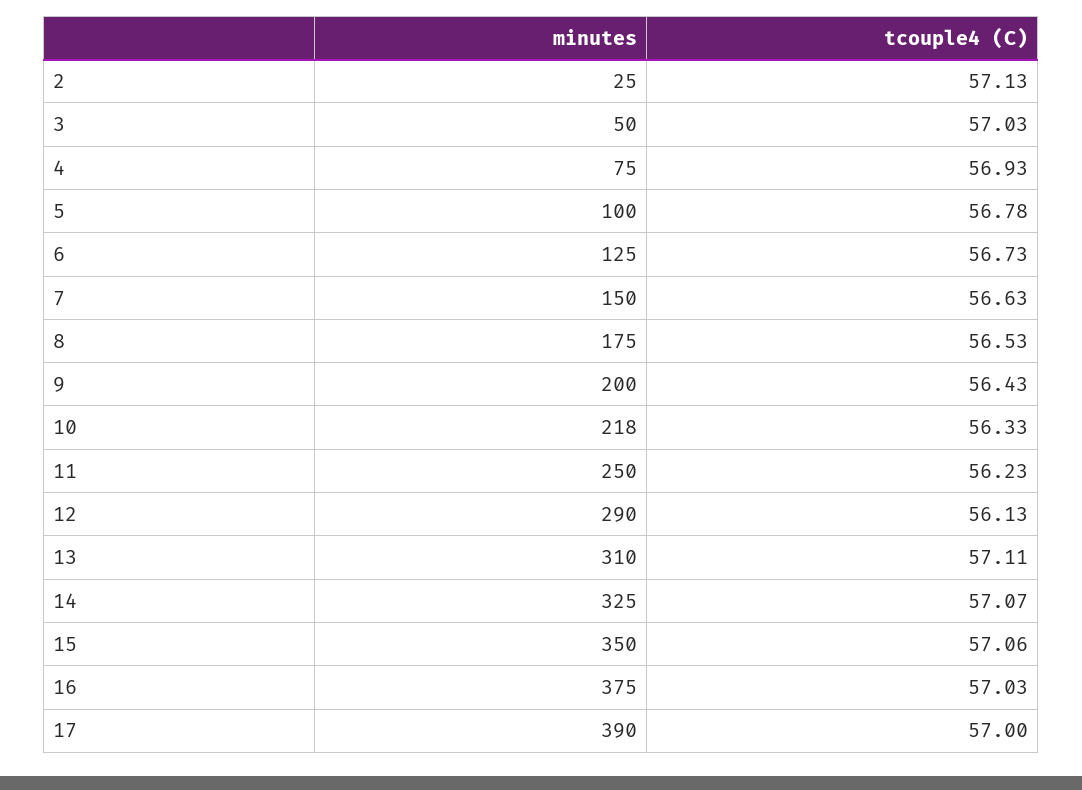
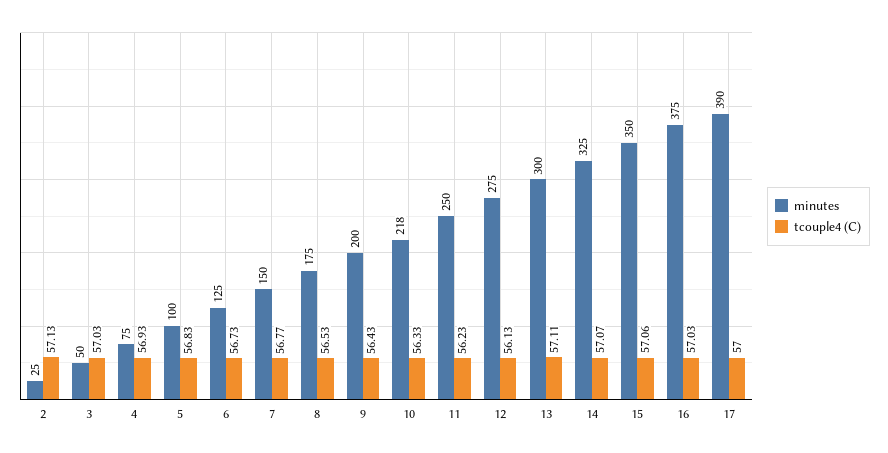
tcouple4 (C), 5: 56.78 -> 56.83
tcouple4 (C), 7: 56.63 -> 56.77
minutes, 12: 290 -> 275
minutes, 13: 310 -> 300

